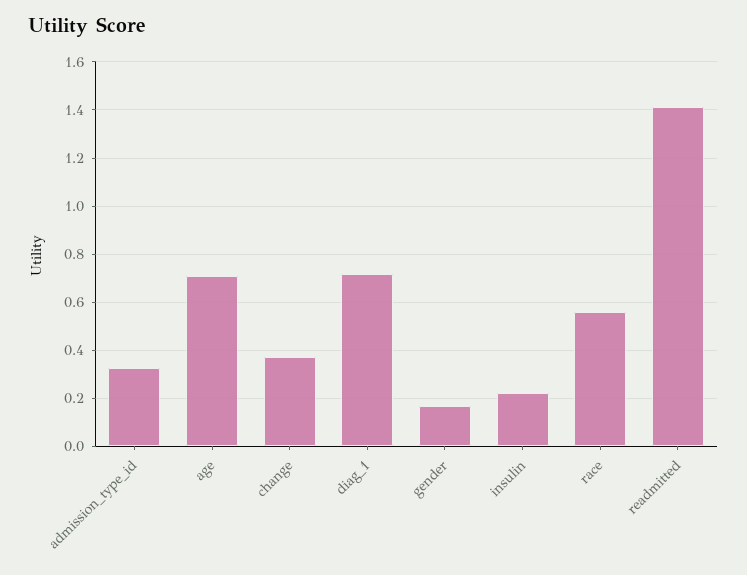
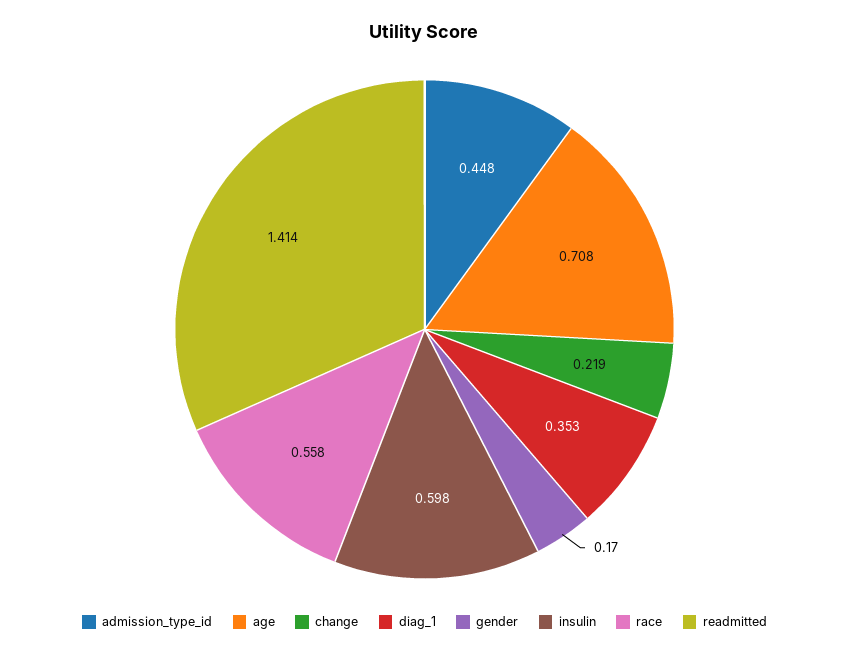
admission_type_id: 0.325 -> 0.448
change: 0.375 -> 0.219
diag_1: 0.725 -> 0.353
insulin: 0.225 -> 0.598

